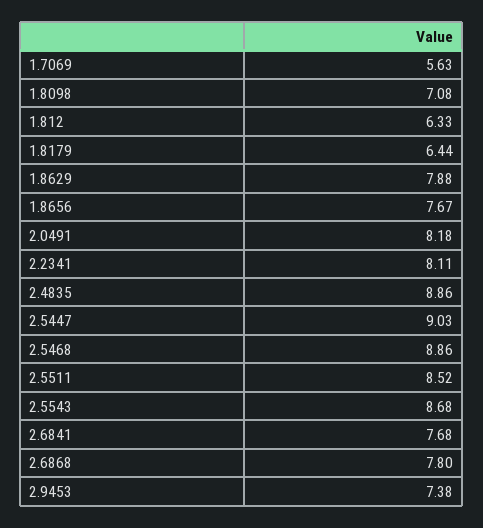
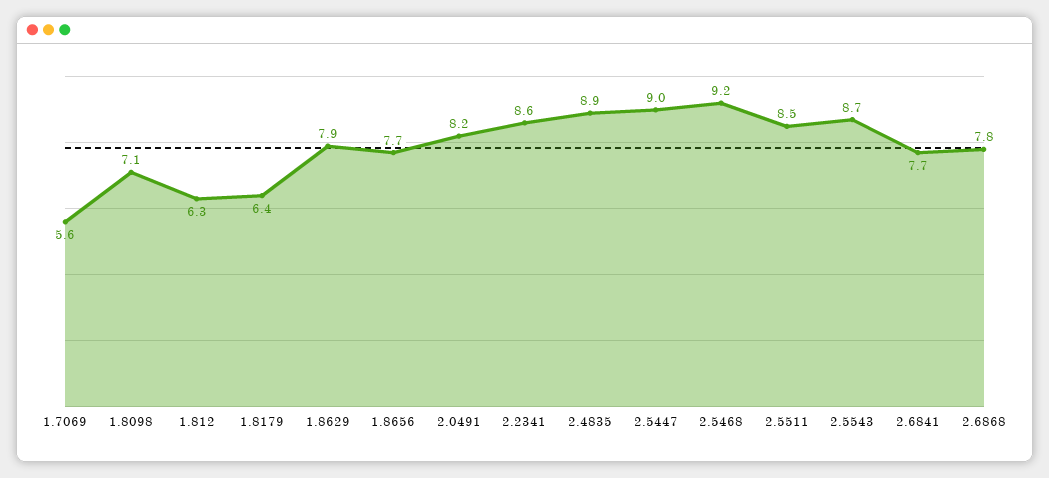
2.2341: 8.11 -> 8.6
2.5468: 8.86 -> 9.2
2.9453: 7.38 -> none

